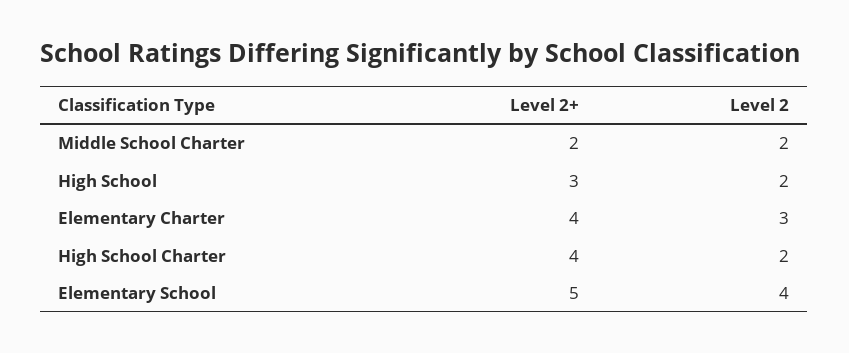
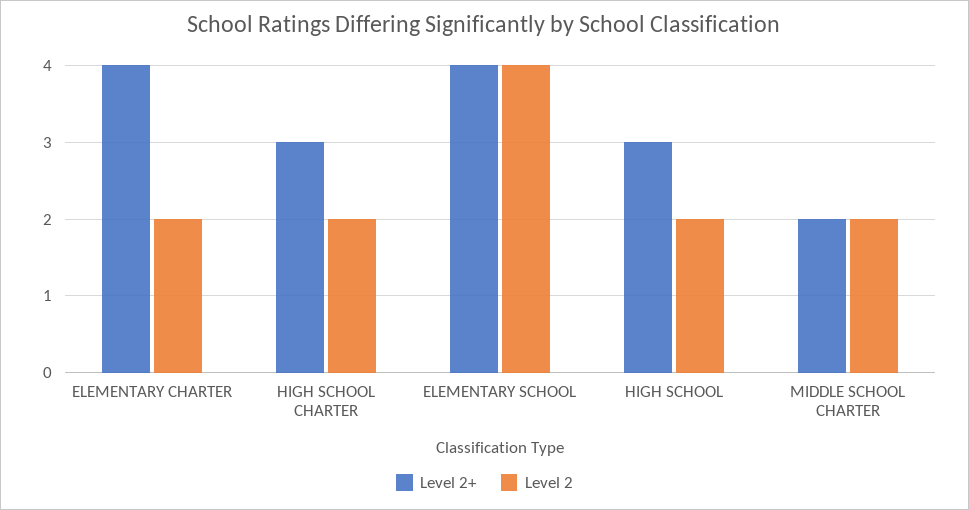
Level 2, Elementary Charter: 3 -> 2
Level 2+, High School Charter: 4 -> 3
Level 2+, Elementary School: 5 -> 4

